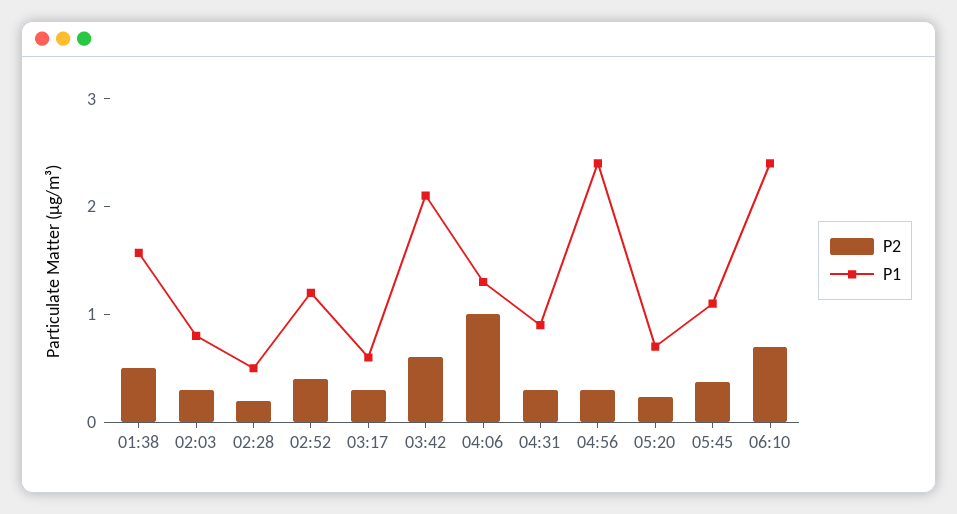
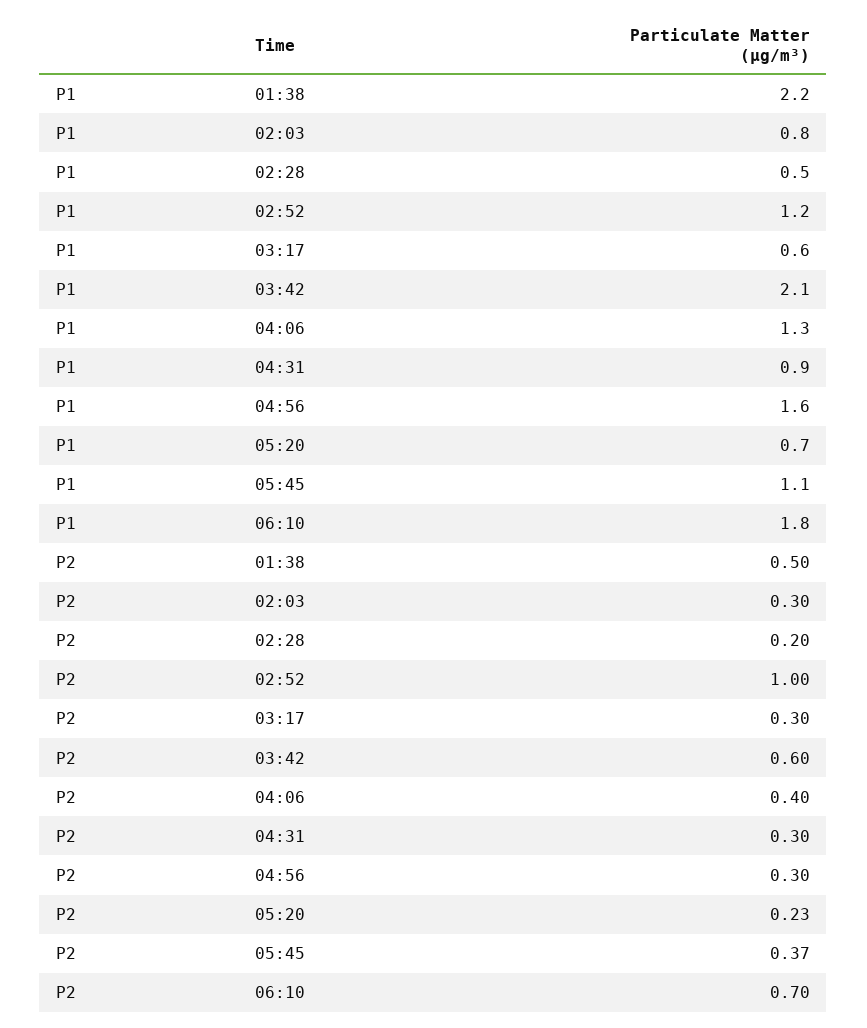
P1, 01:38: 1.6 -> 2.2
P2, 02:52: 0.4 -> 1
P2, 04:06: 1 -> 0.4
P1, 04:56: 2.4 -> 1.6
P1, 06:10: 2.4 -> 1.8

